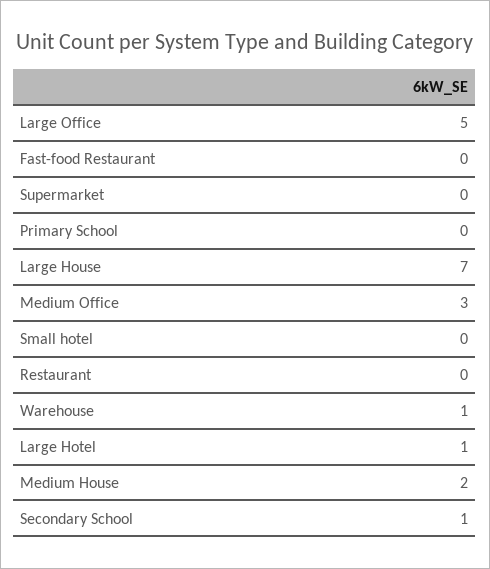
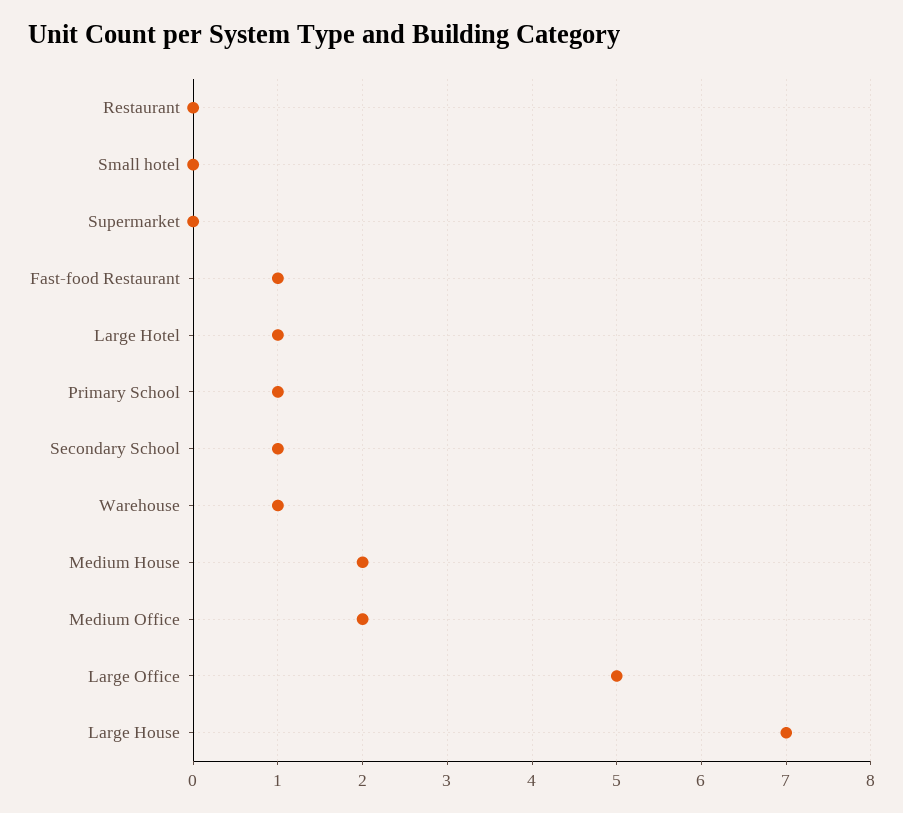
Fast-food Restaurant: 0 -> 1
Primary School: 0 -> 1
Medium Office: 3 -> 2

